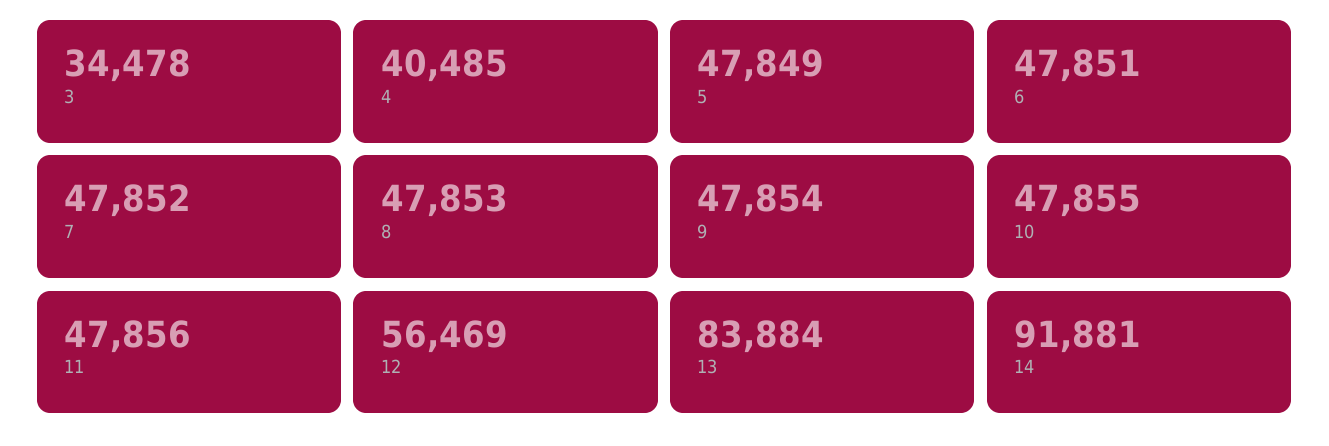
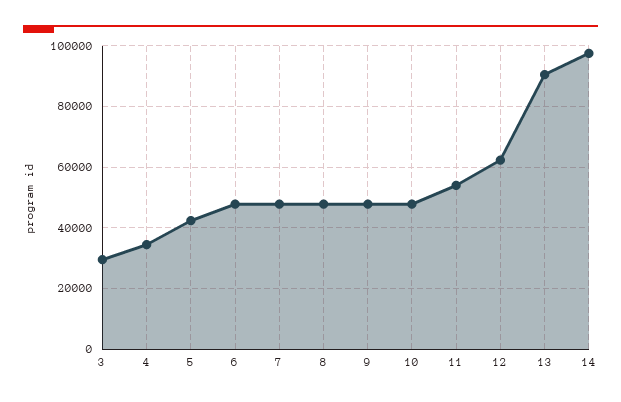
3: 34478 -> 30000
4: 40485 -> 34000
5: 47849 -> 42000
11: 47856 -> 54000
12: 56469 -> 62000
13: 83884 -> 90000
14: 91881 -> 98000

